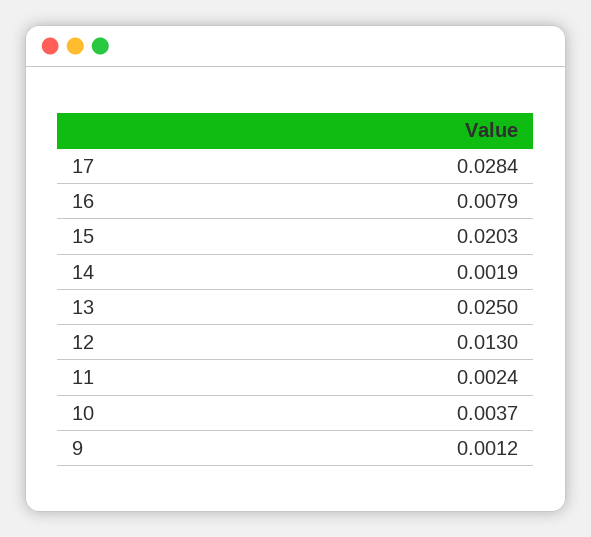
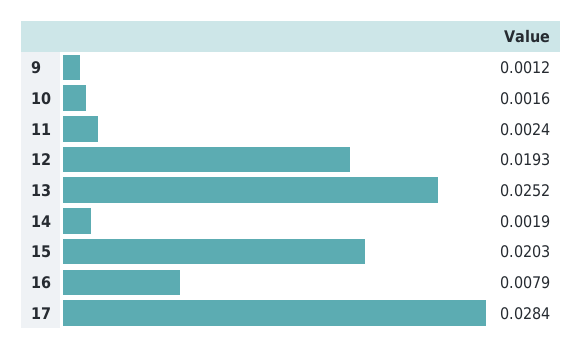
13: 0.025 -> 0.0252
12: 0.013 -> 0.0193
10: 0.0037 -> 0.0016

